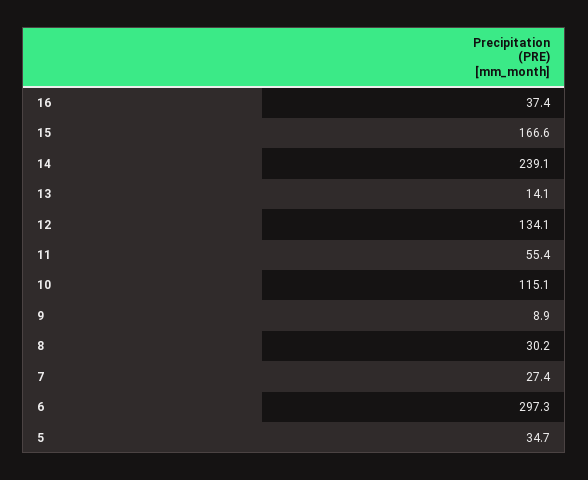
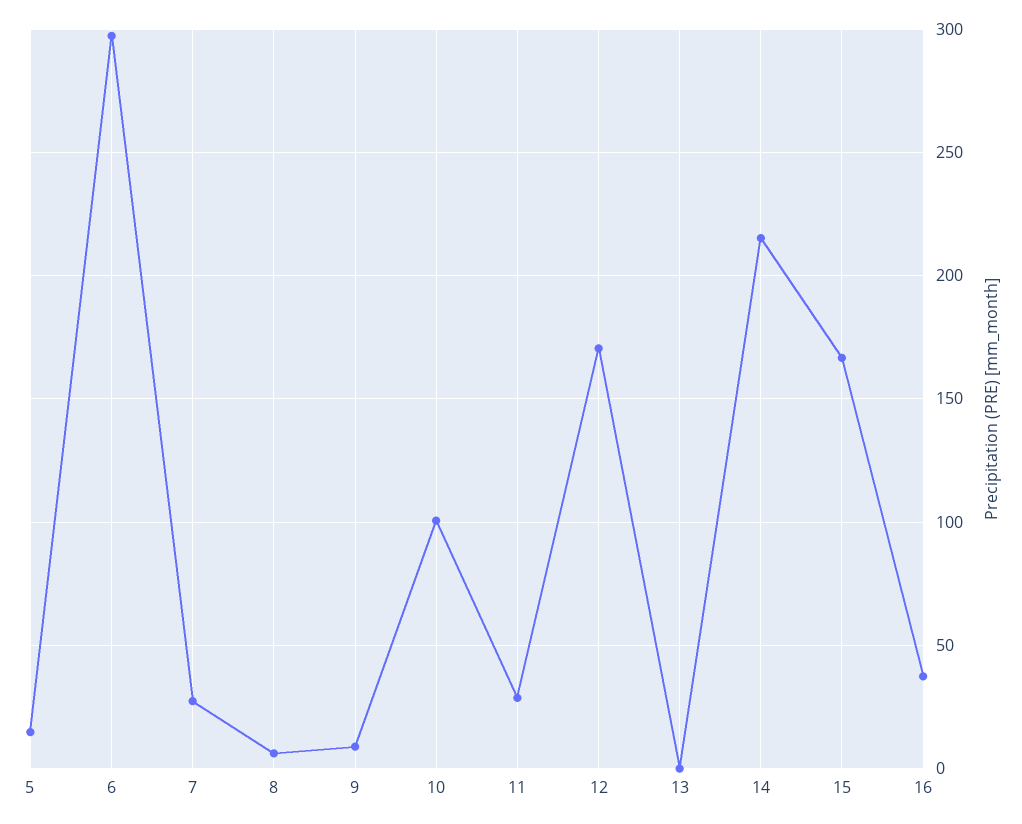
14: 239.1 -> 215
13: 14.1 -> 0
12: 134.1 -> 170
11: 55.4 -> 30
10: 115.1 -> 100
8: 30.2 -> 5
5: 34.7 -> 15

